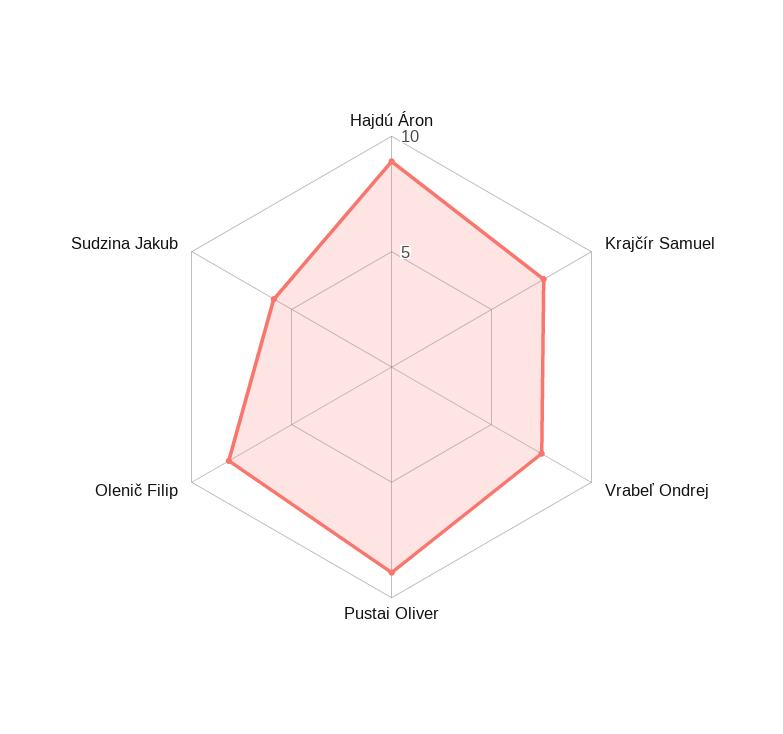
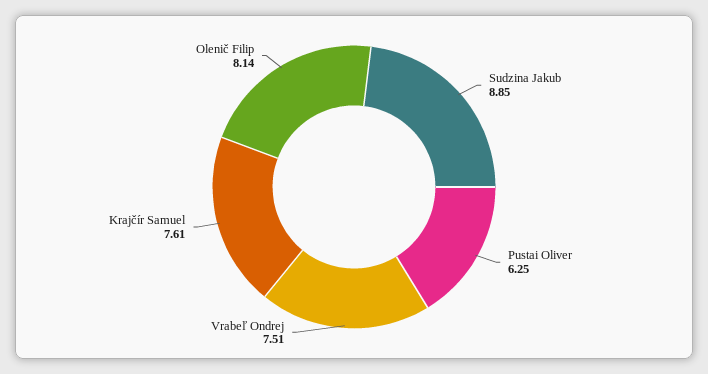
Hajdú Áron: 9 -> none
Pustai Oliver: 9 -> 6.25
Sudzina Jakub: 6 -> 8.85

